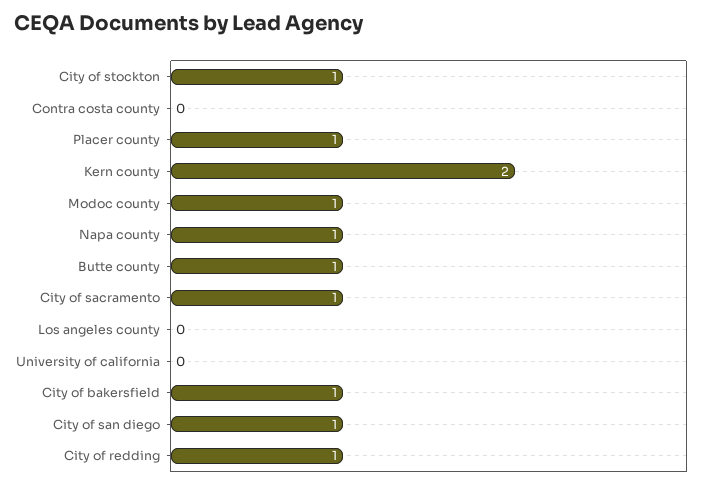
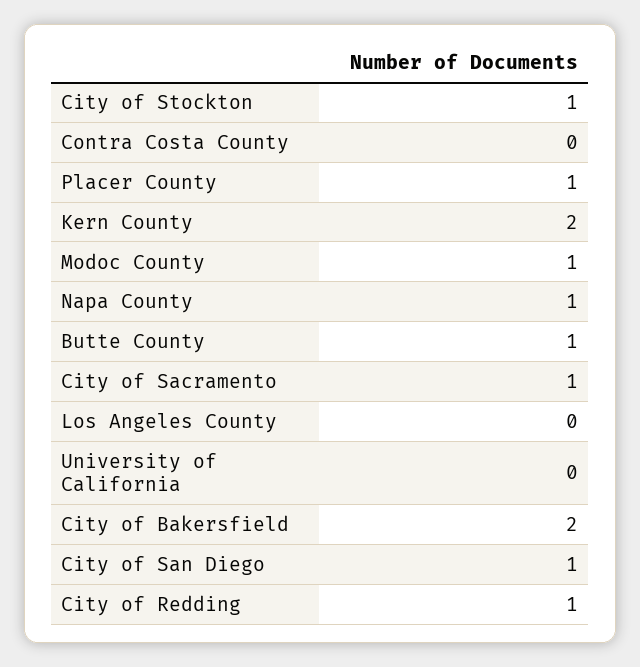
City of bakersfield: 1 -> 2

